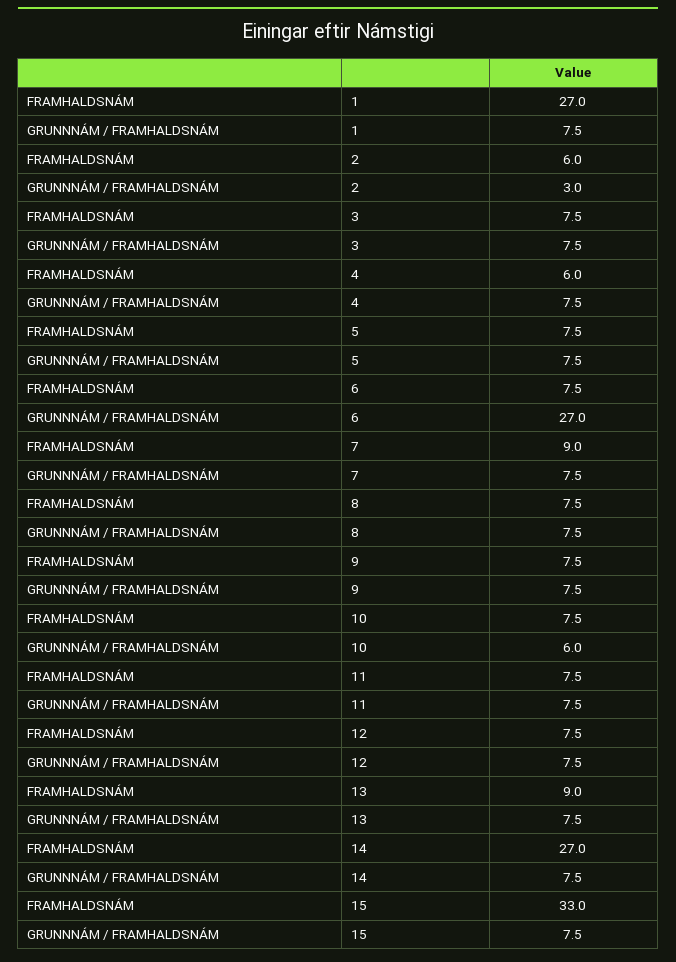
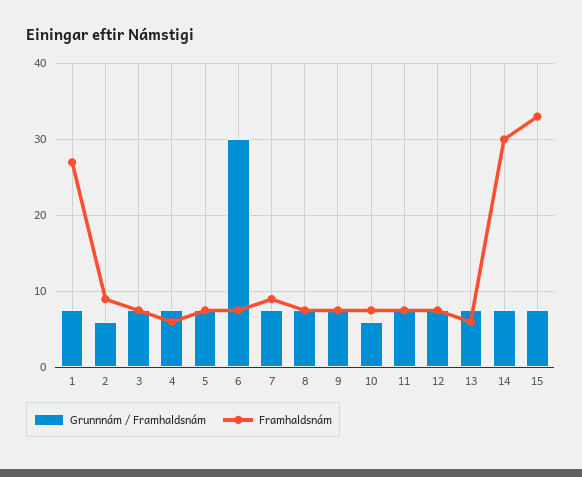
FRAMHALDSNÁM, 2: 6 -> 9
GRUNNNÁM / FRAMHALDSNÁM, 2: 3 -> 6
GRUNNNÁM / FRAMHALDSNÁM, 6: 27 -> 30
FRAMHALDSNÁM, 13: 9 -> 6
FRAMHALDSNÁM, 14: 27 -> 30

